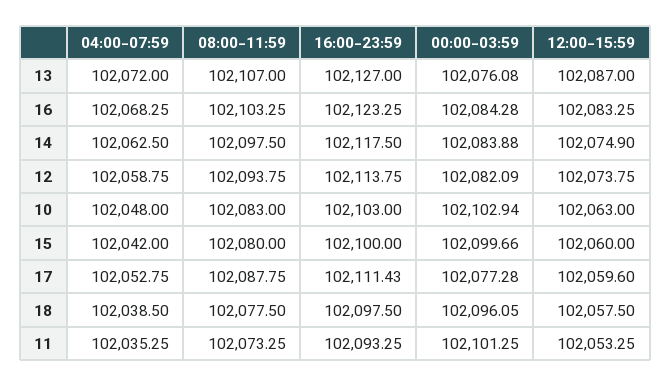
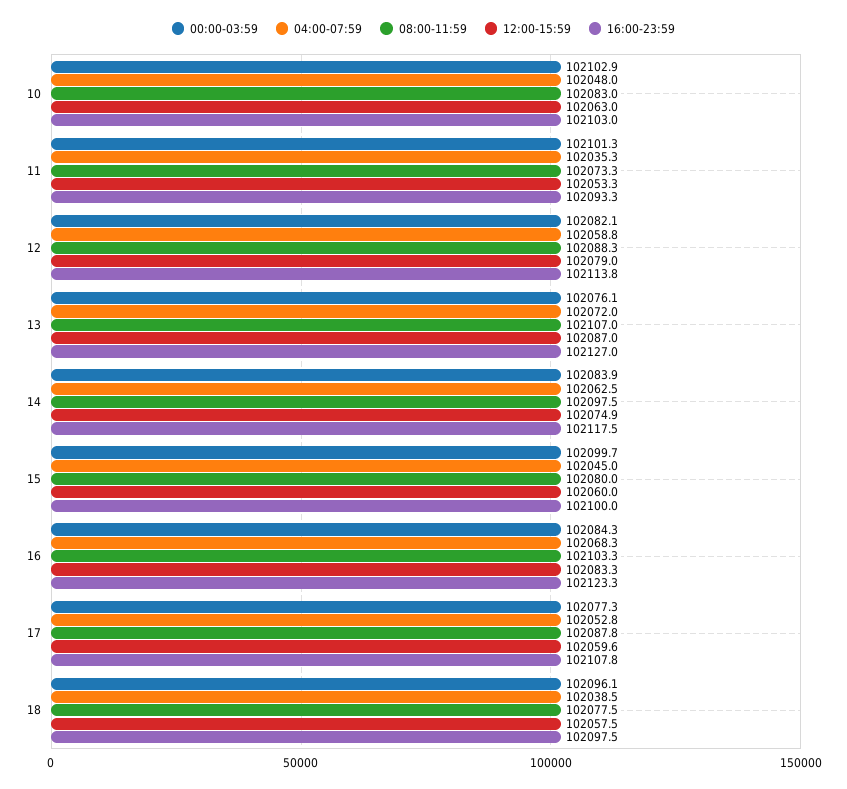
08:00-11:59, 12: 102093.75 -> 102088.3
12:00-15:59, 12: 102073.75 -> 102079
04:00-07:59, 15: 102042 -> 102045
16:00-23:59, 17: 102111.43 -> 102107.8

